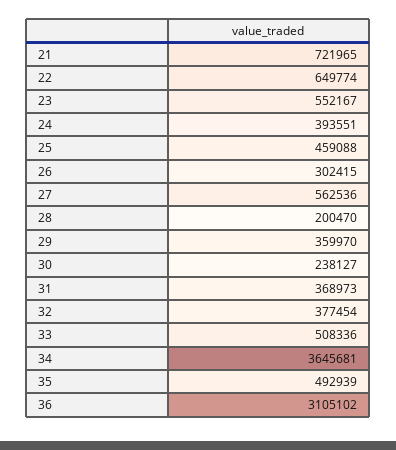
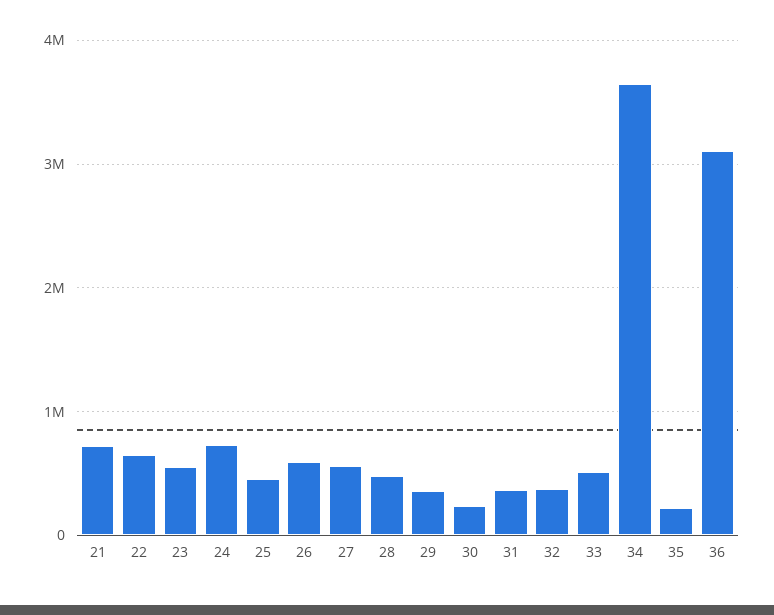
24: 393551 -> 700000
26: 302415 -> 600000
28: 200470 -> 500000
35: 492939 -> 200000

